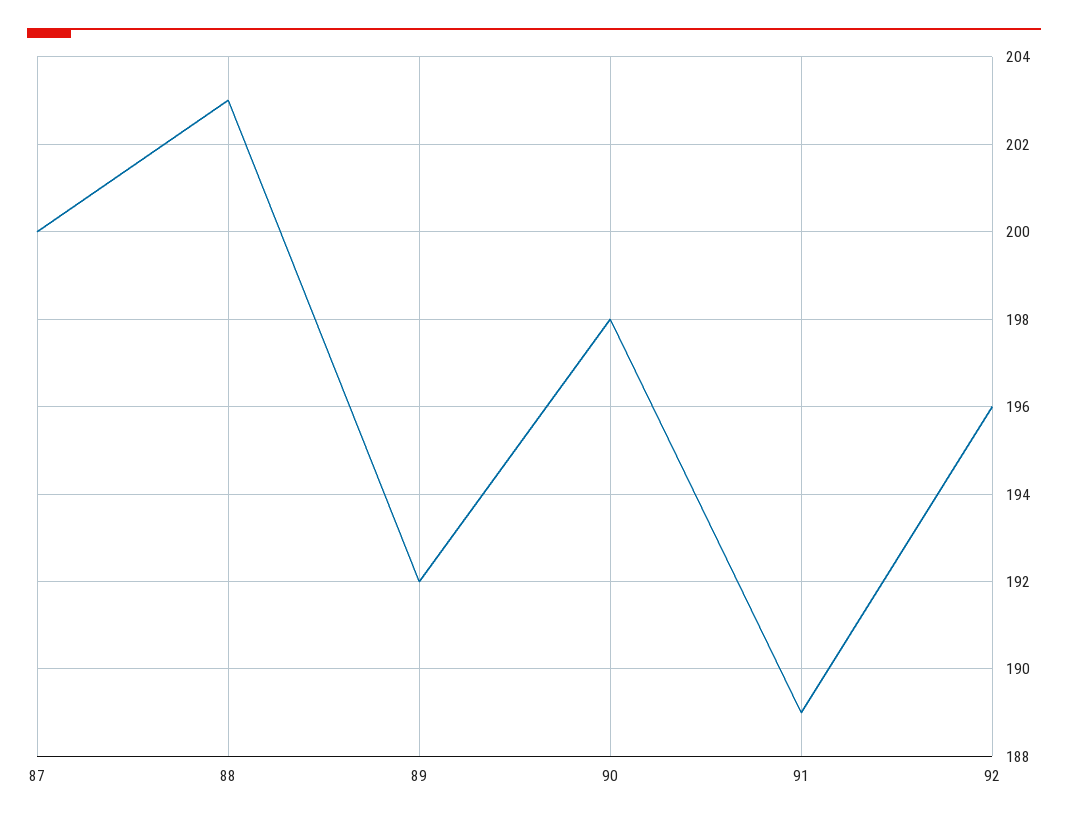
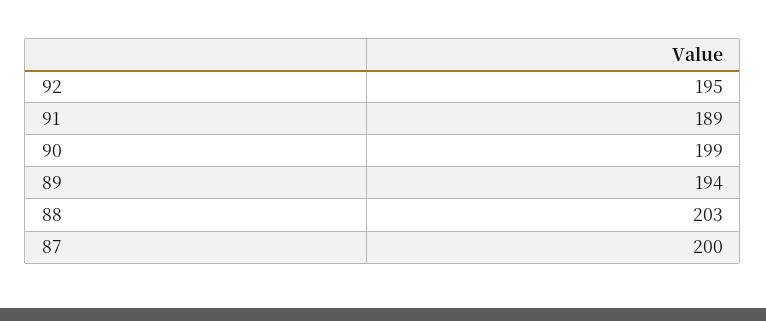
89: 192 -> 194
90: 198 -> 199
92: 196 -> 195

